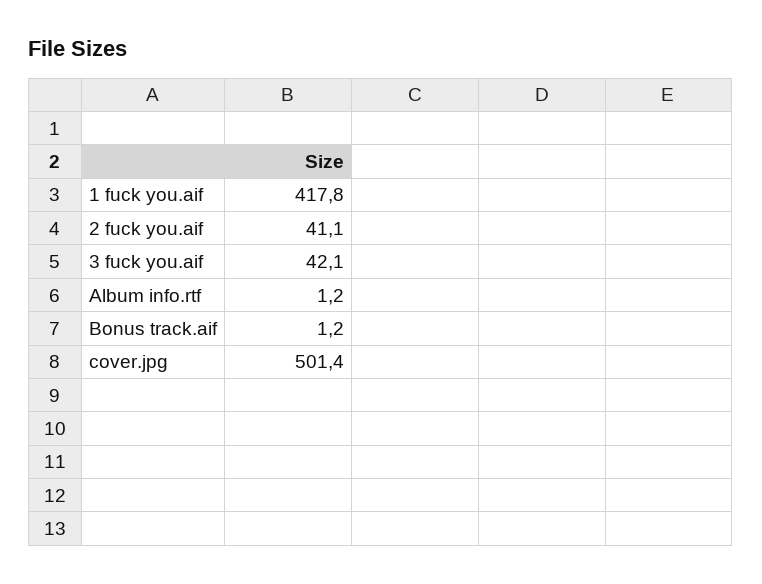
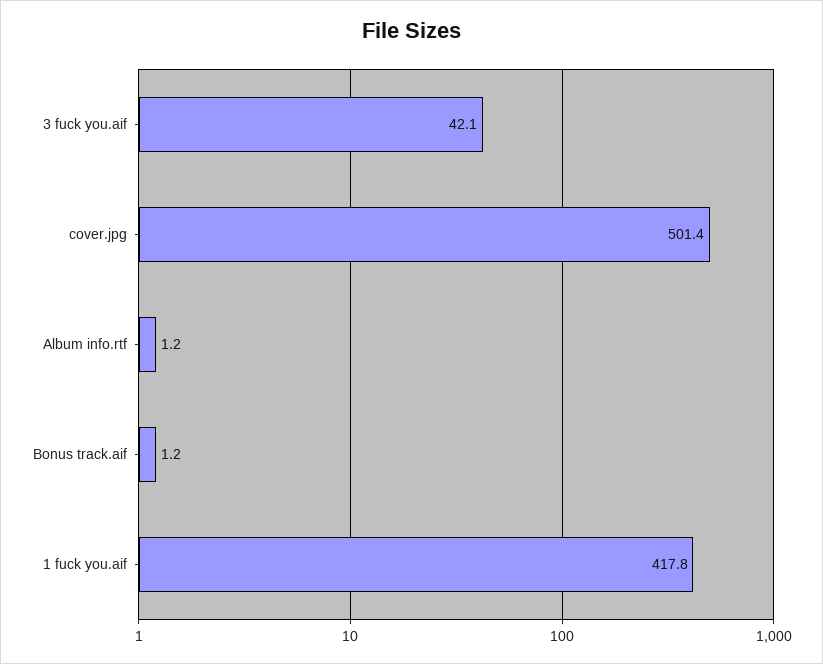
2 fuck you.aif: 41.1 -> none

